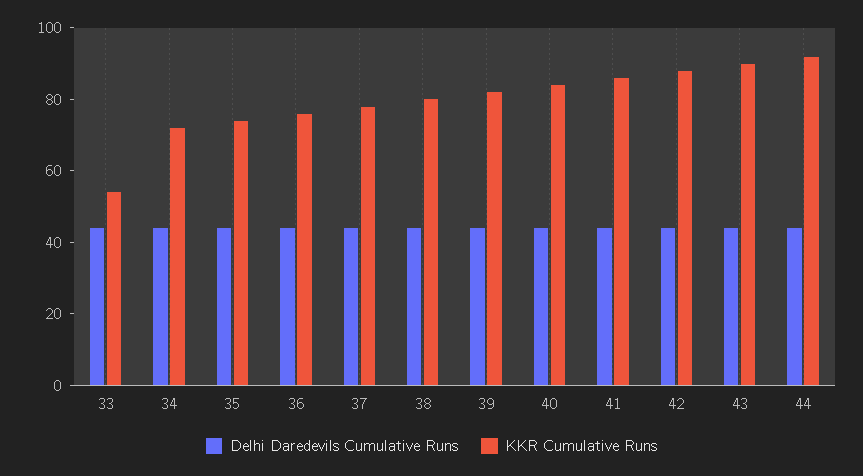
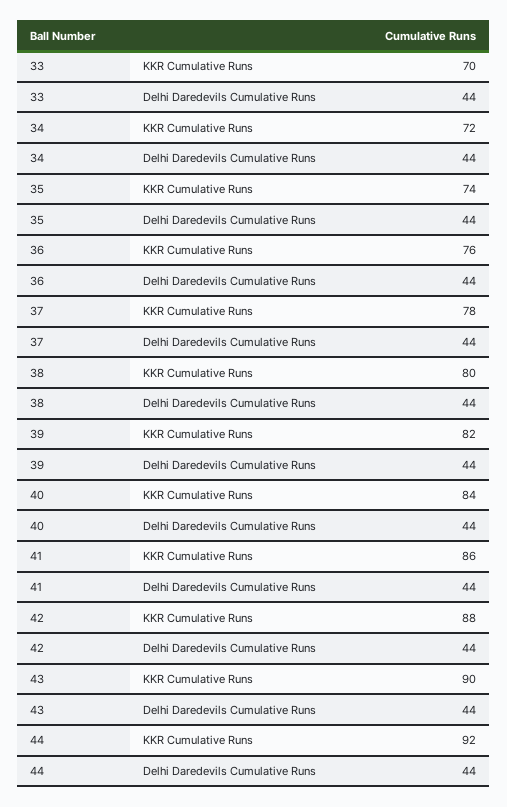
KKR Cumulative Runs, 33: 55 -> 70

